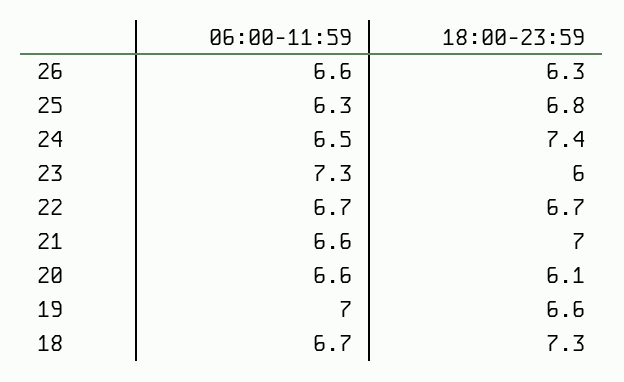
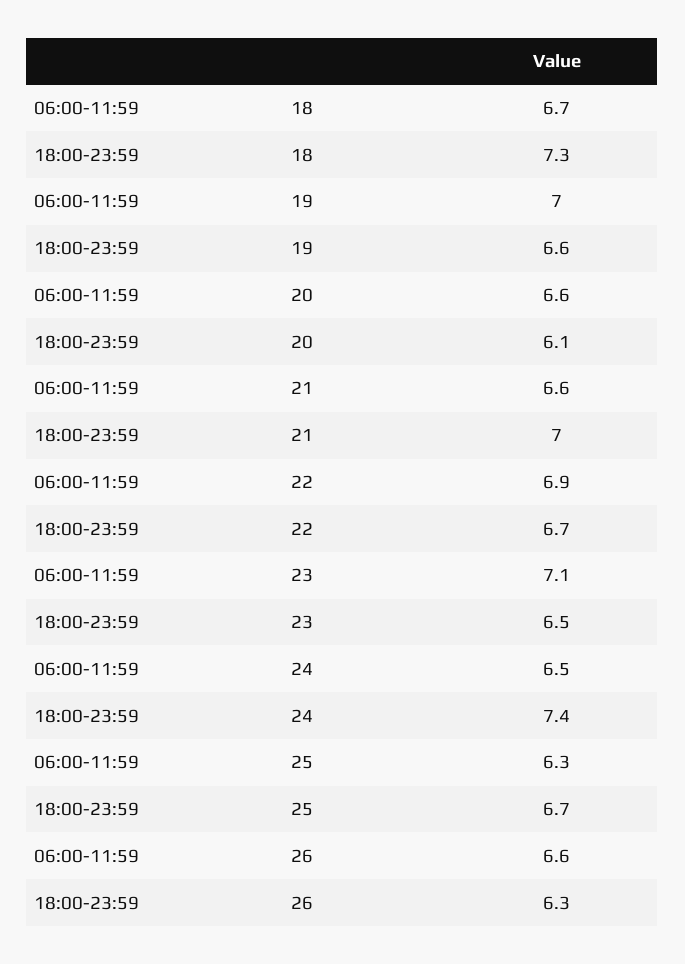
18:00-23:59, 25: 6.8 -> 6.7
06:00-11:59, 23: 7.3 -> 7.1
18:00-23:59, 23: 6 -> 6.5
06:00-11:59, 22: 6.7 -> 6.9

